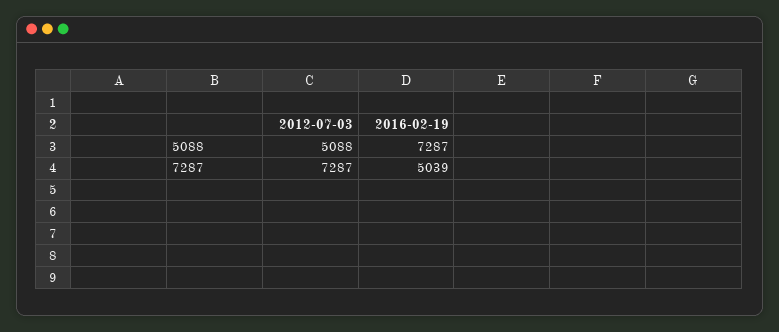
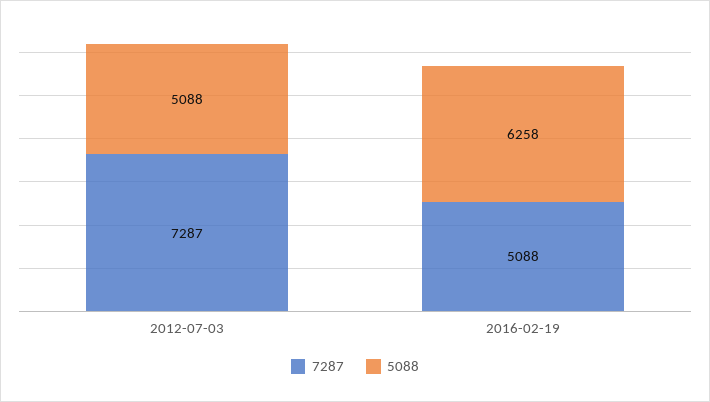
5088, 2016-02-19: 7287 -> 6258
7287, 2016-02-19: 5039 -> 5088

